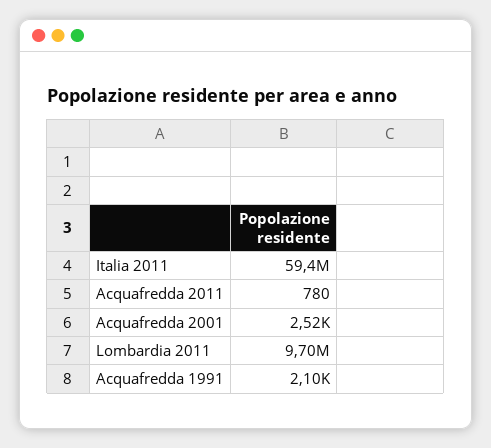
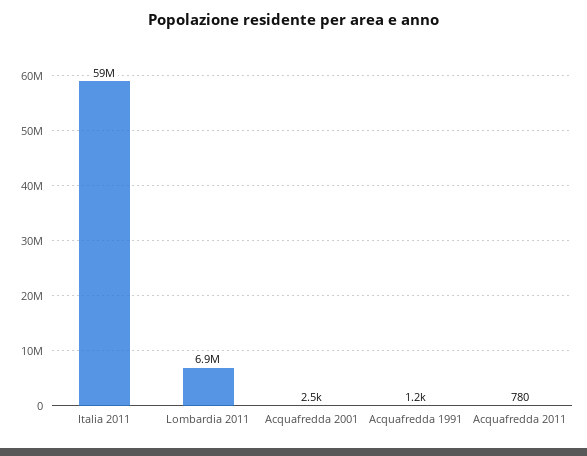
Lombardia 2011: 9700000 -> 6900000
Acquafredda 1991: 2100 -> 1200

